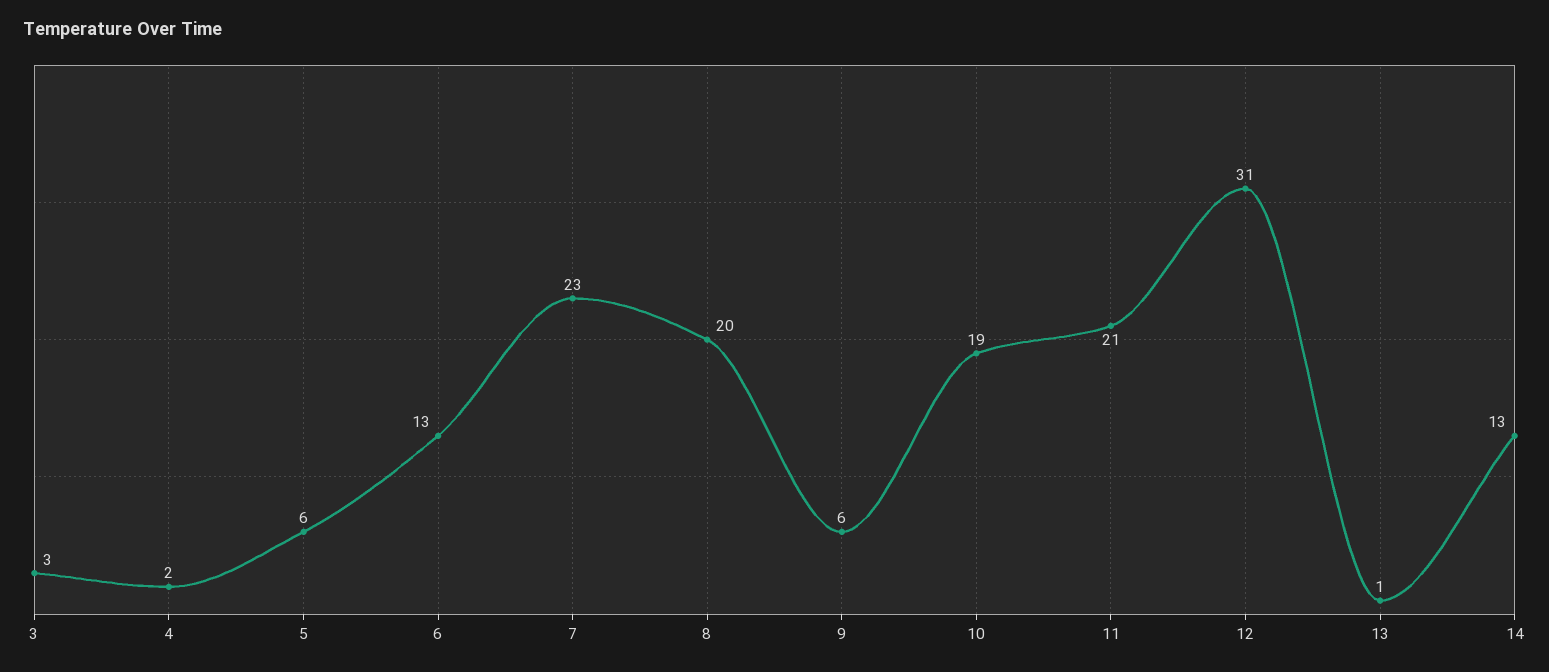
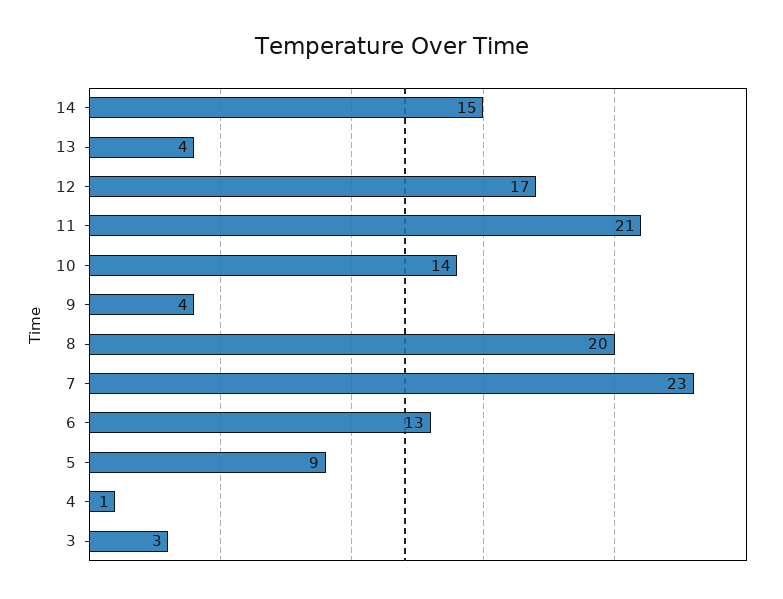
4: 2 -> 1
5: 6 -> 9
9: 6 -> 4
10: 19 -> 14
12: 31 -> 17
13: 1 -> 4
14: 13 -> 15

